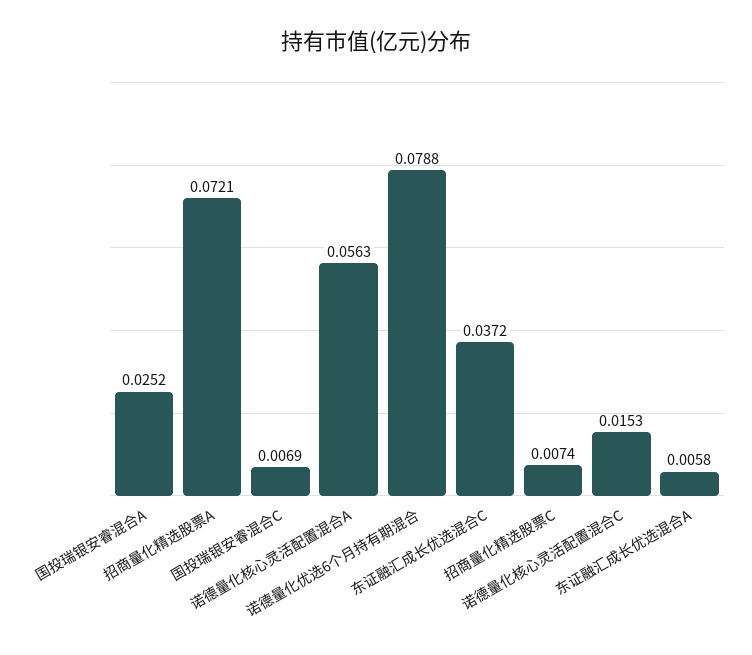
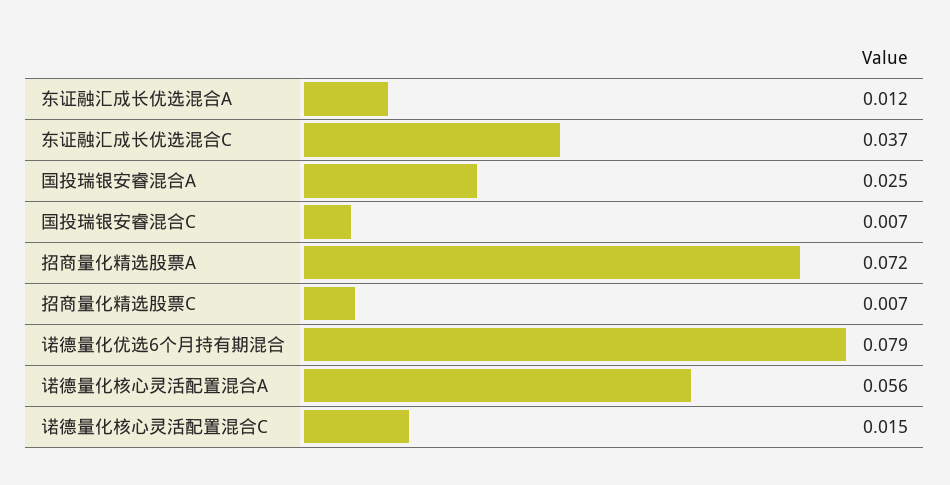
东证融汇成长优选混合A: 0.0058 -> 0.012

